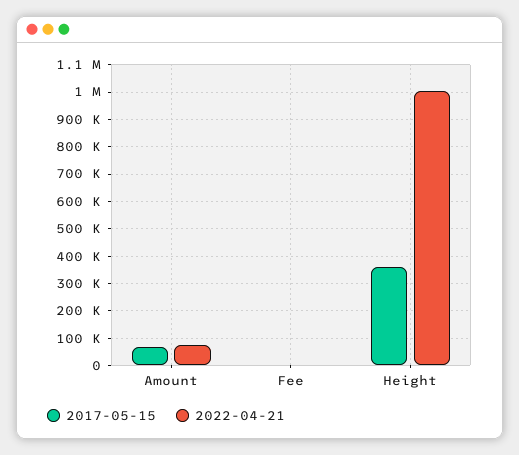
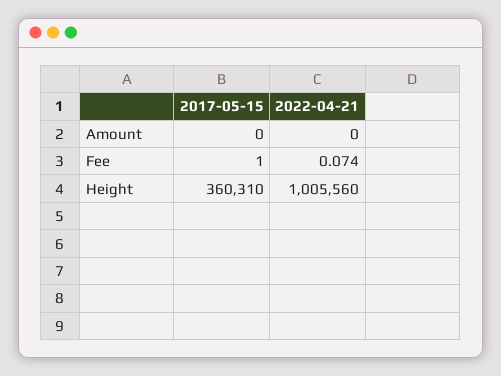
2017-05-15, Amount: 75000 -> 0
2022-04-21, Amount: 75000 -> 0

